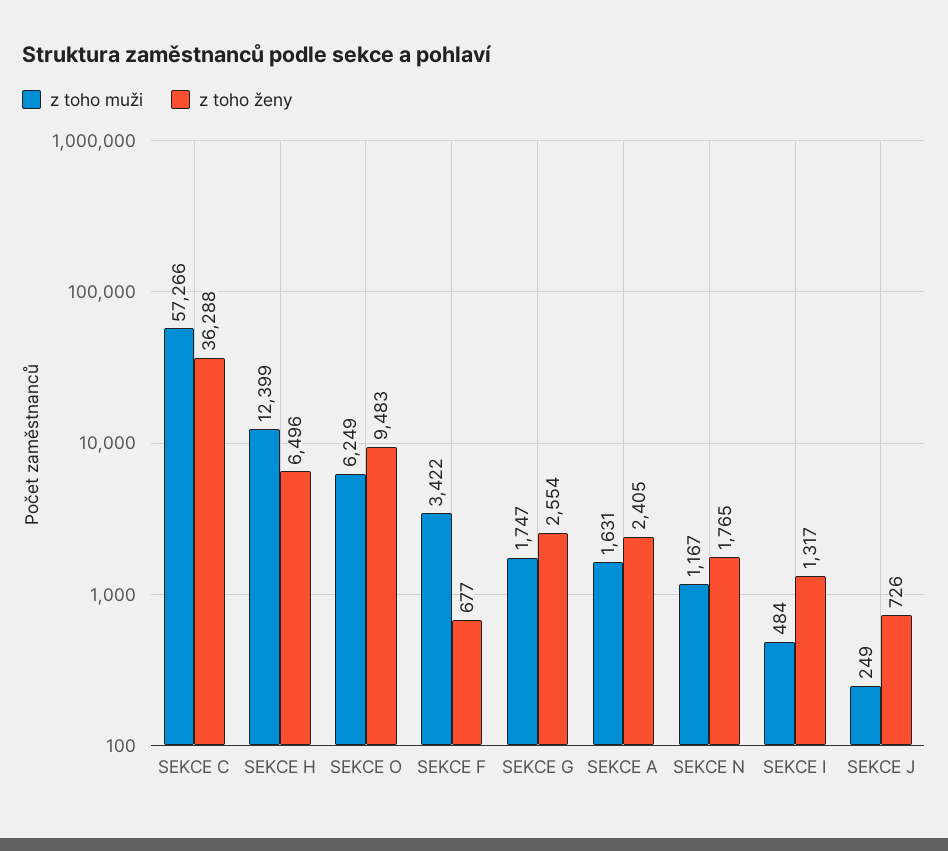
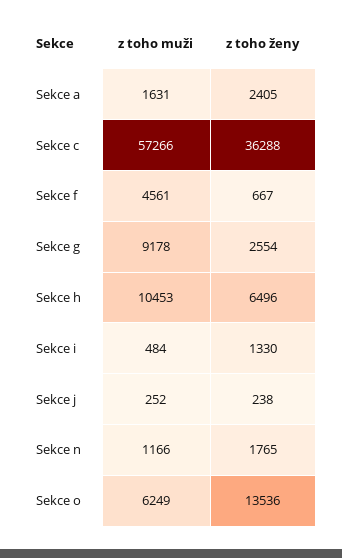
z toho muži, SEKCE H: 12399 -> 10453
z toho ženy, SEKCE O: 9483 -> 13536
z toho muži, SEKCE F: 3422 -> 4561
z toho ženy, SEKCE F: 677 -> 667
z toho muži, SEKCE G: 1747 -> 9178
z toho muži, SEKCE N: 1167 -> 1166
z toho ženy, SEKCE I: 1317 -> 1330
z toho muži, SEKCE J: 249 -> 252
z toho ženy, SEKCE J: 726 -> 238

